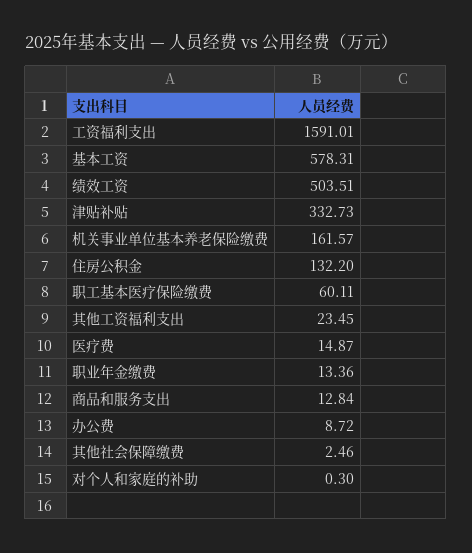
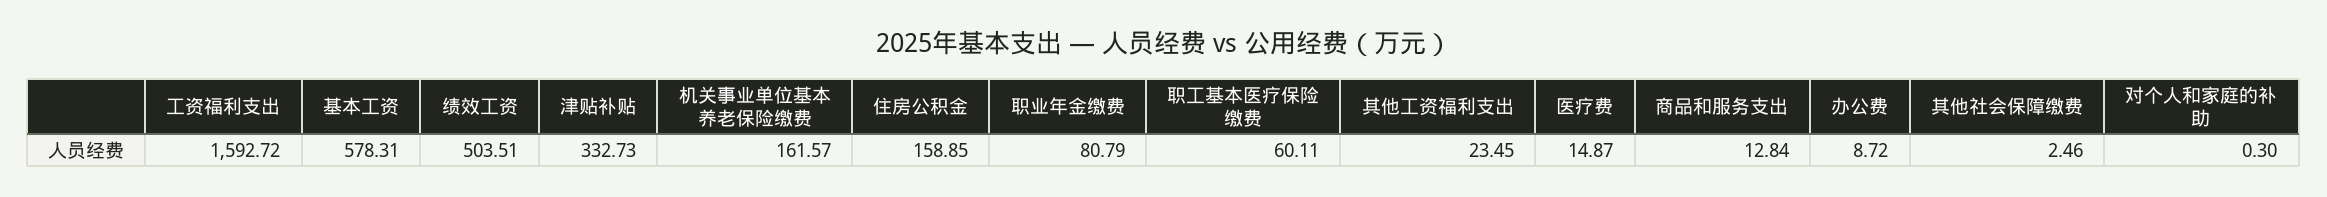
工资福利支出: 1591.01 -> 1592.72
住房公积金: 132.2 -> 158.85
职业年金缴费: 13.36 -> 80.79

